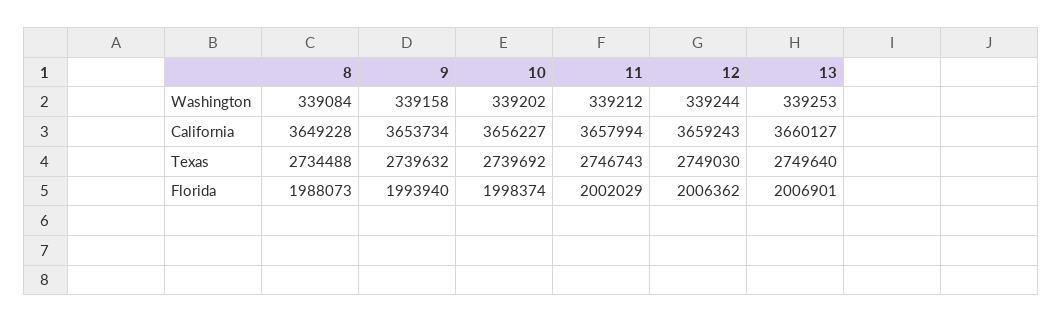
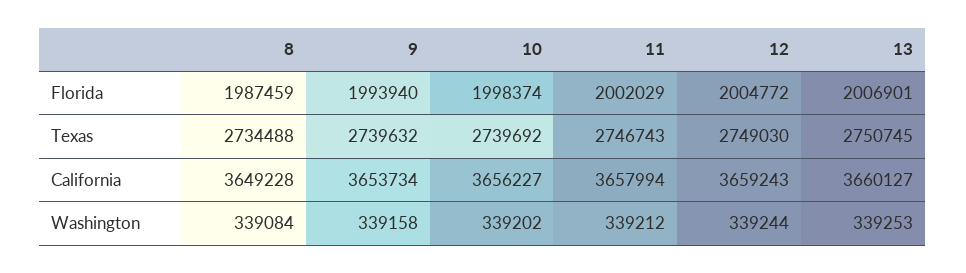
13, Texas: 2749640 -> 2750745
8, Florida: 1988073 -> 1987459
12, Florida: 2006362 -> 2004772

